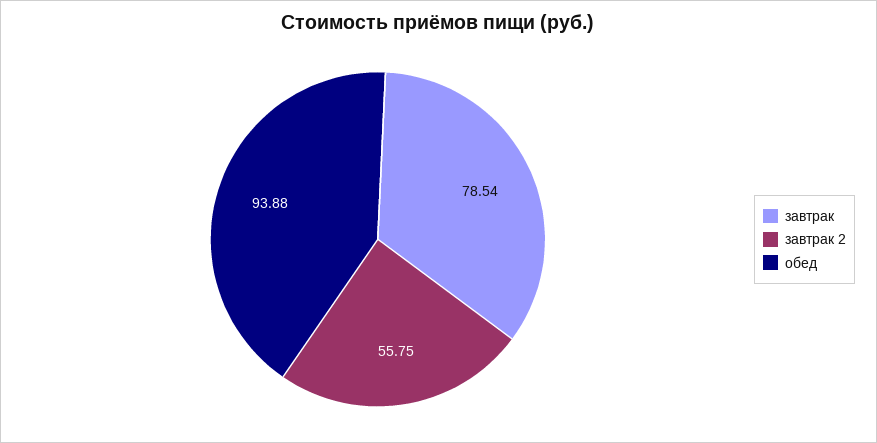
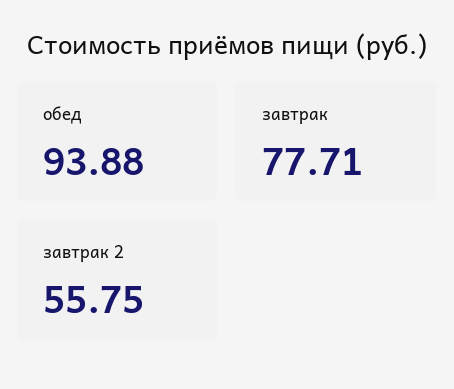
завтрак: 78.54 -> 77.71

